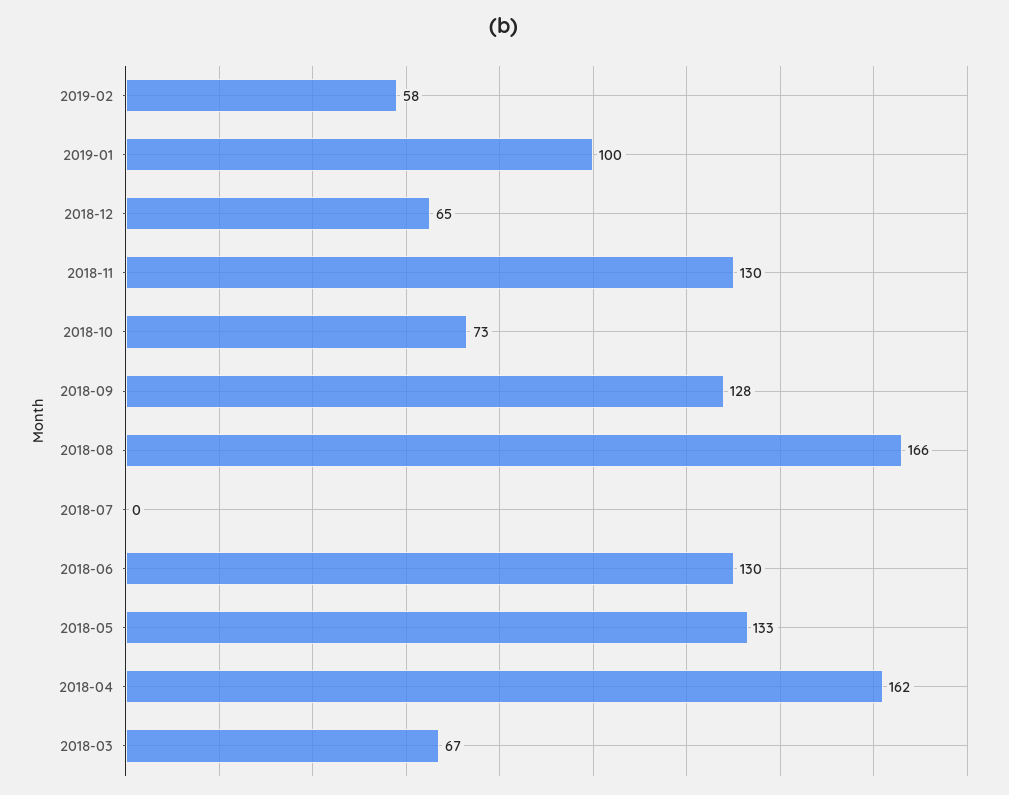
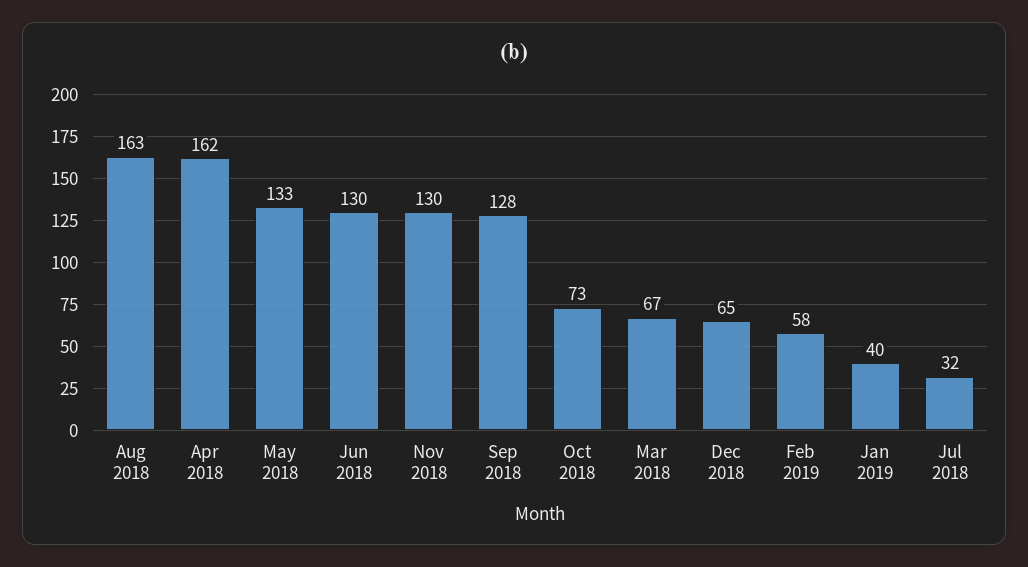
2019-01: 100 -> 40
2018-08: 166 -> 163
2018-07: 0 -> 32

